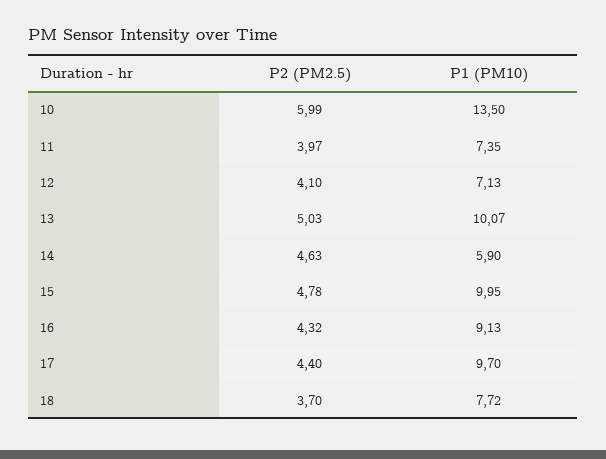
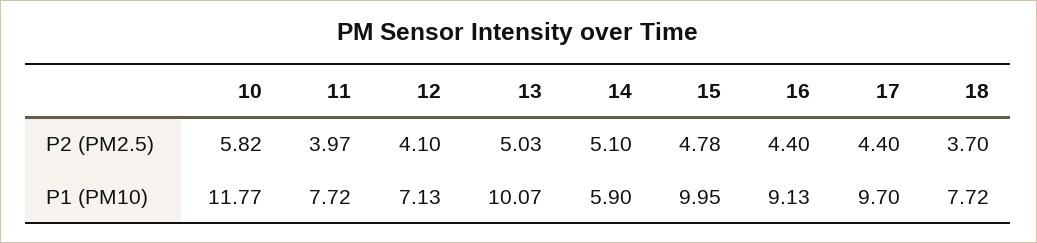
P2 (PM2.5), 10: 5.99 -> 5.82
P1 (PM10), 10: 13.5 -> 11.77
P1 (PM10), 11: 7.35 -> 7.72
P2 (PM2.5), 14: 4.63 -> 5.1
P2 (PM2.5), 16: 4.32 -> 4.4

